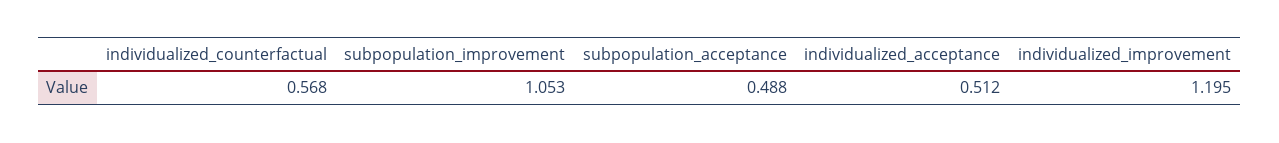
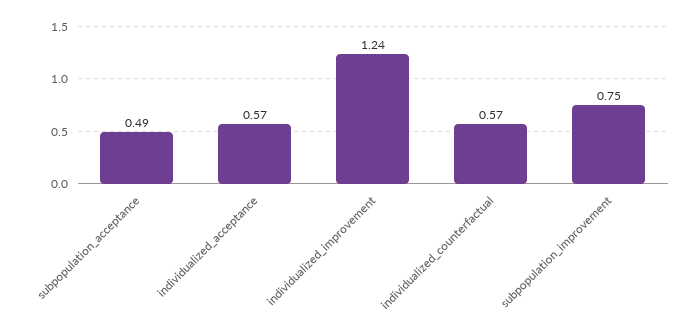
subpopulation_improvement: 1.053 -> 0.75
individualized_acceptance: 0.512 -> 0.57
individualized_improvement: 1.195 -> 1.24

